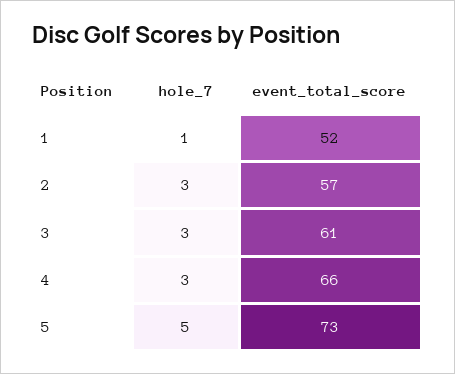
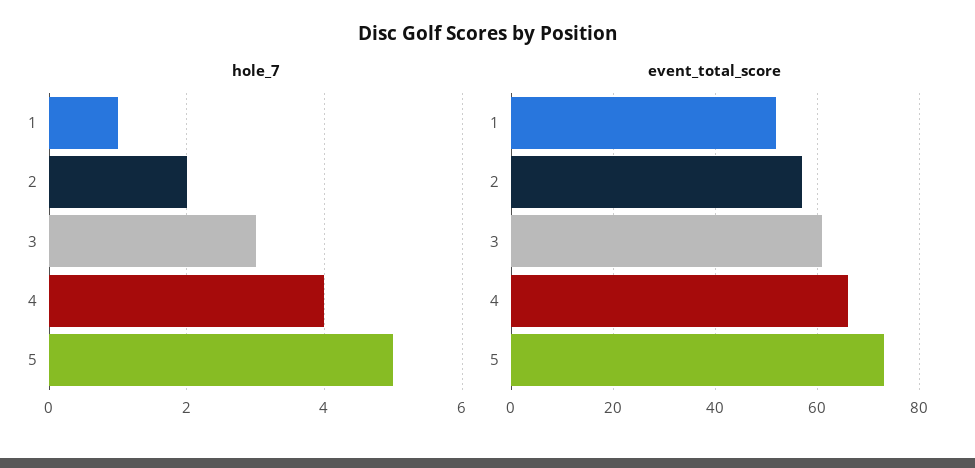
hole_7, 2: 3 -> 2
hole_7, 4: 3 -> 4

